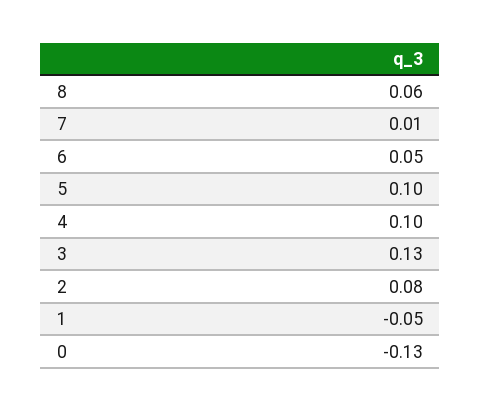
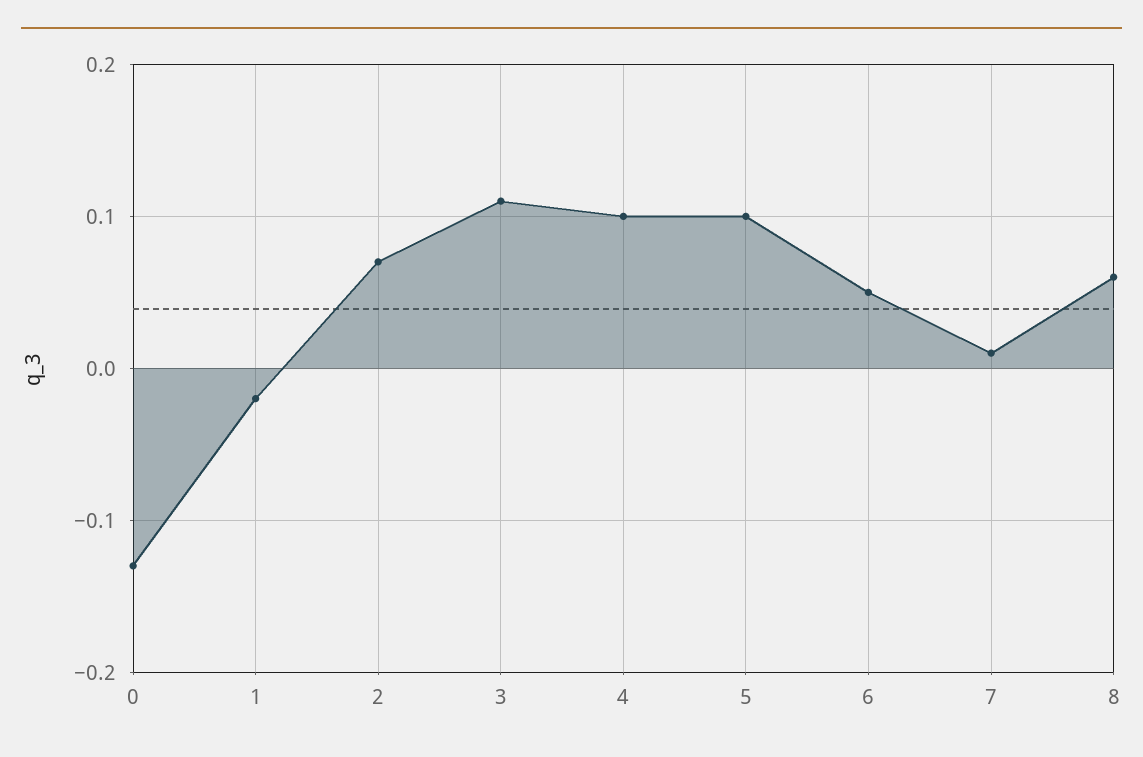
3: 0.13 -> 0.11
2: 0.08 -> 0.07
1: -0.05 -> -0.02

